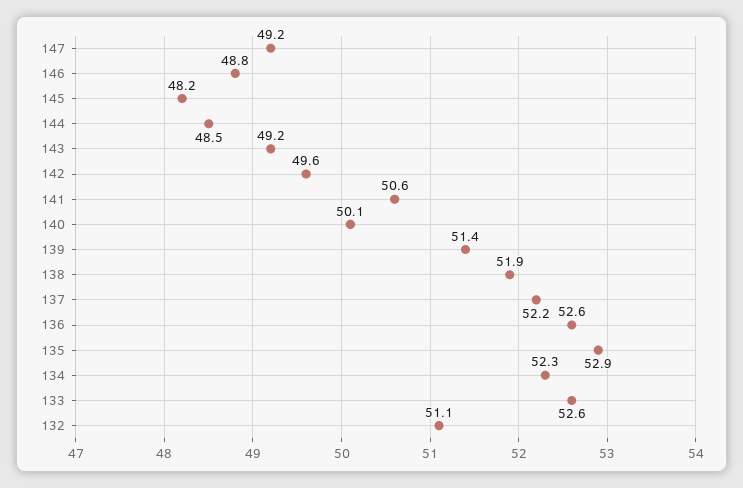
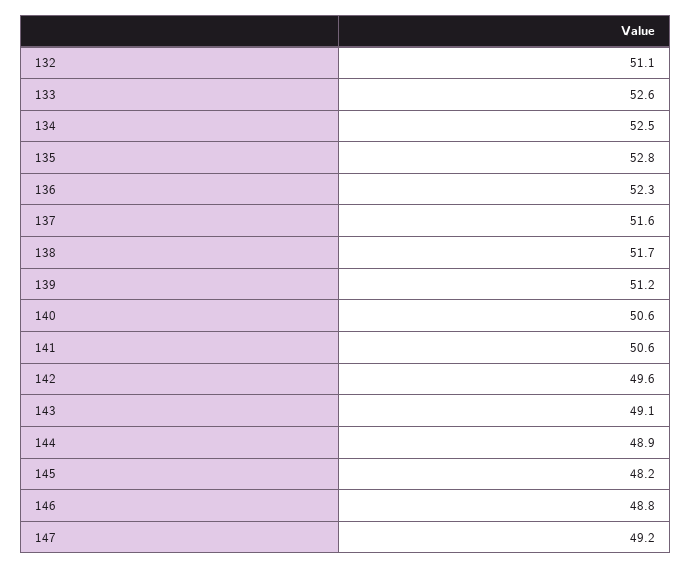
144: 48.5 -> 48.9
143: 49.2 -> 49.1
140: 50.1 -> 50.6
139: 51.4 -> 51.2
138: 51.9 -> 51.7
137: 52.2 -> 51.6
136: 52.6 -> 52.3
135: 52.9 -> 52.8
134: 52.3 -> 52.5

